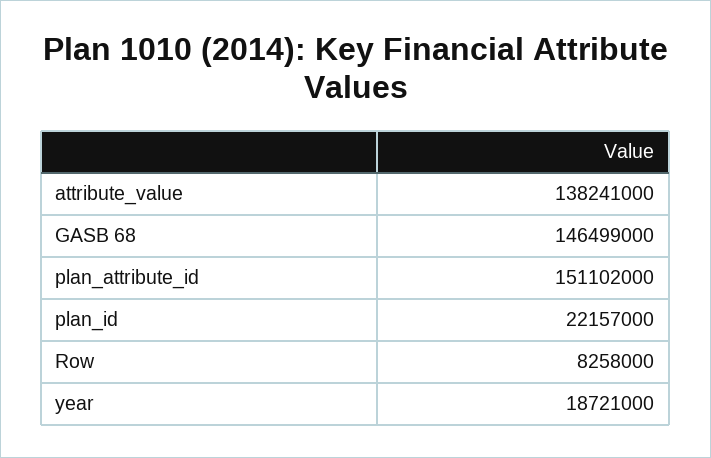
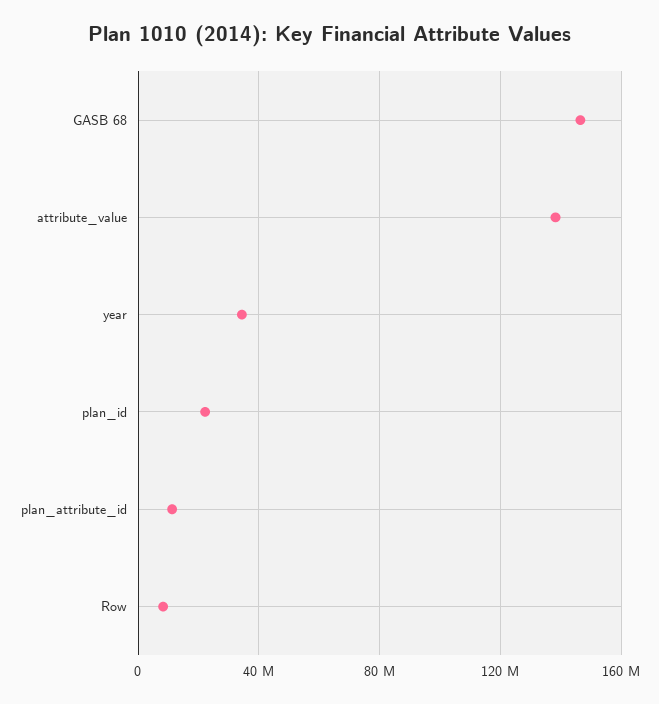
plan_attribute_id: 151102000 -> 10000000
year: 18721000 -> 35000000

